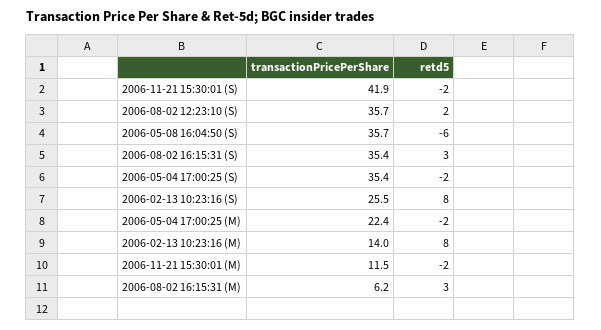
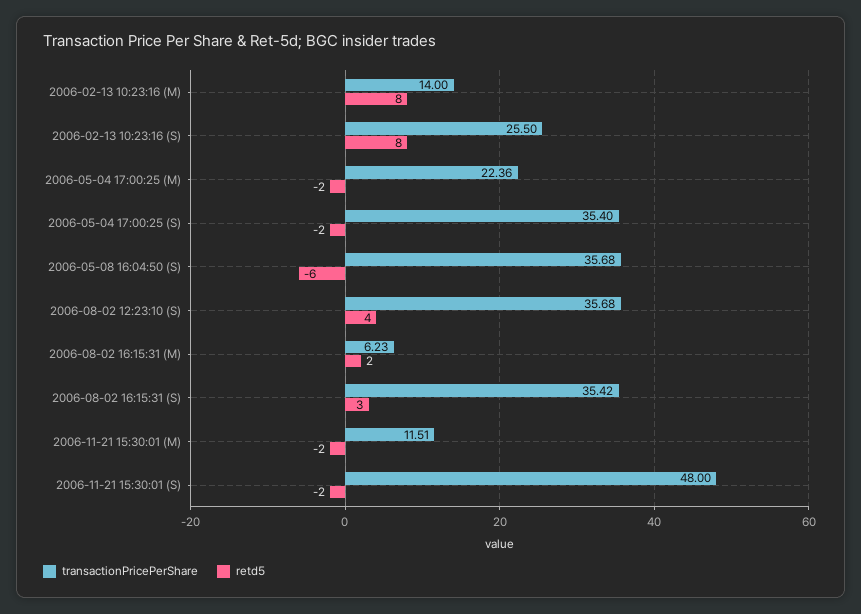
transactionPricePerShare, 2006-11-21 15:30:01 (S): 41.9 -> 48
retd5, 2006-08-02 12:23:10 (S): 2 -> 4
retd5, 2006-08-02 16:15:31 (M): 3 -> 2

